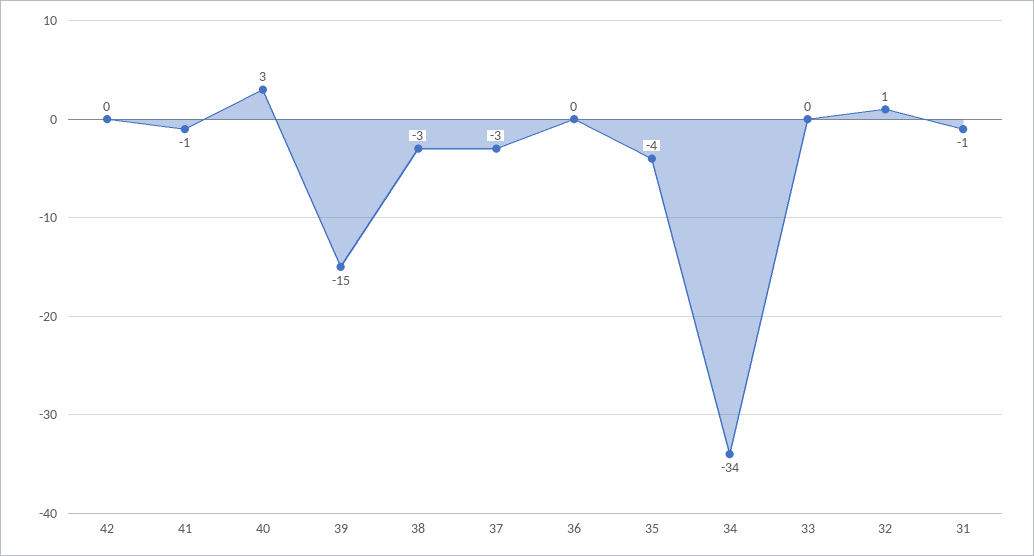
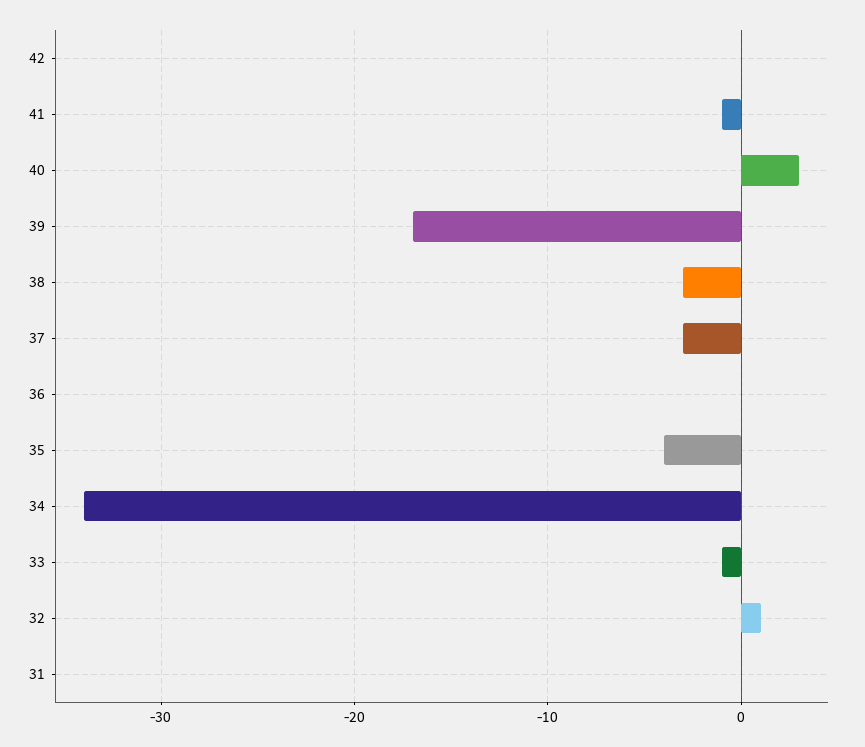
39: -15 -> -17
33: 0 -> -1
31: -1 -> 0

